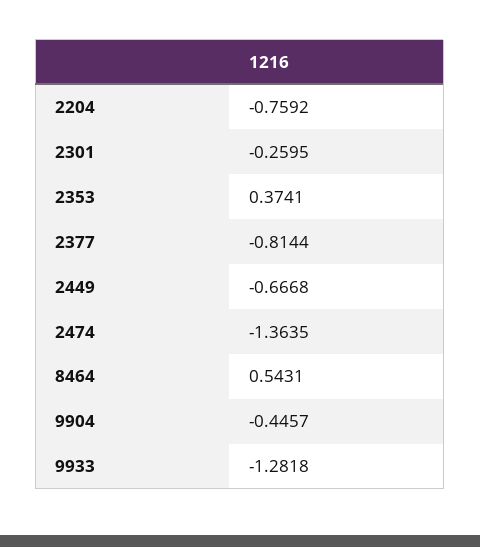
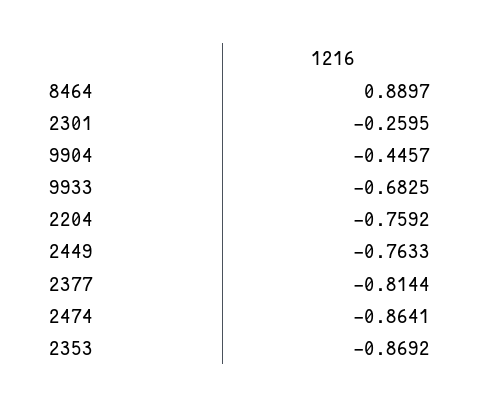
2353: 0.3741 -> -0.8692
2449: -0.6668 -> -0.7633
2474: -1.3635 -> -0.8641
8464: 0.5431 -> 0.8897
9933: -1.2818 -> -0.6825

